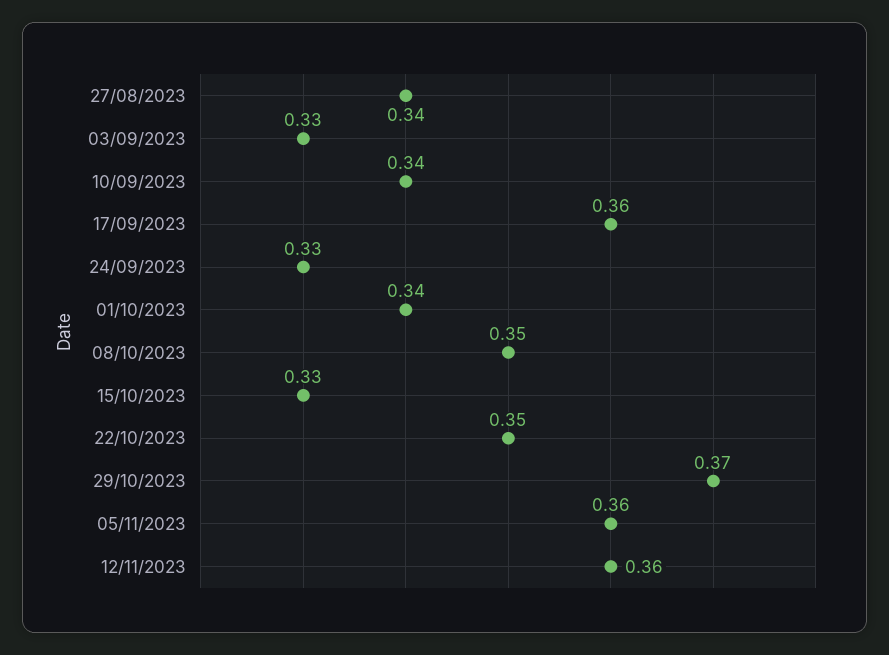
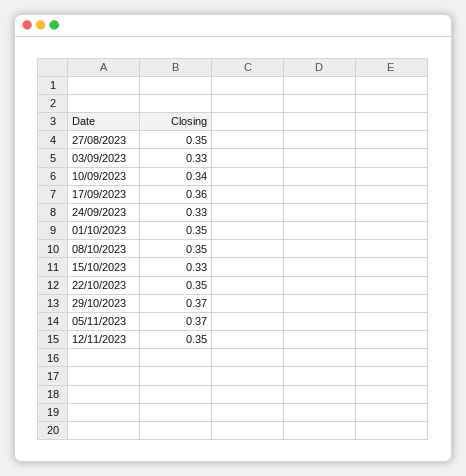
27/08/2023: 0.34 -> 0.35
01/10/2023: 0.34 -> 0.35
05/11/2023: 0.36 -> 0.37
12/11/2023: 0.36 -> 0.35

